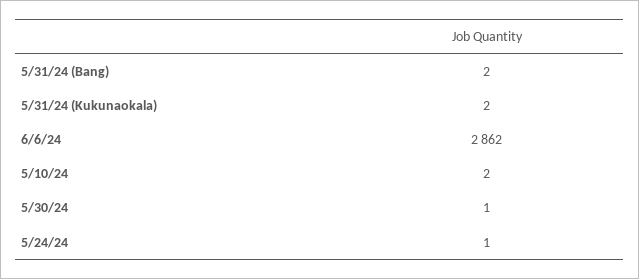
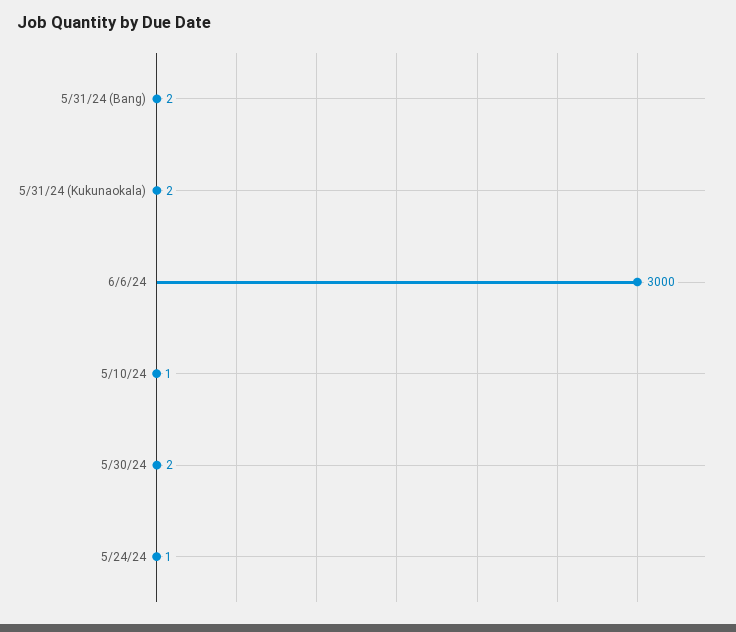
6/6/24: 2862 -> 3000
5/10/24: 2 -> 1
5/30/24: 1 -> 2

